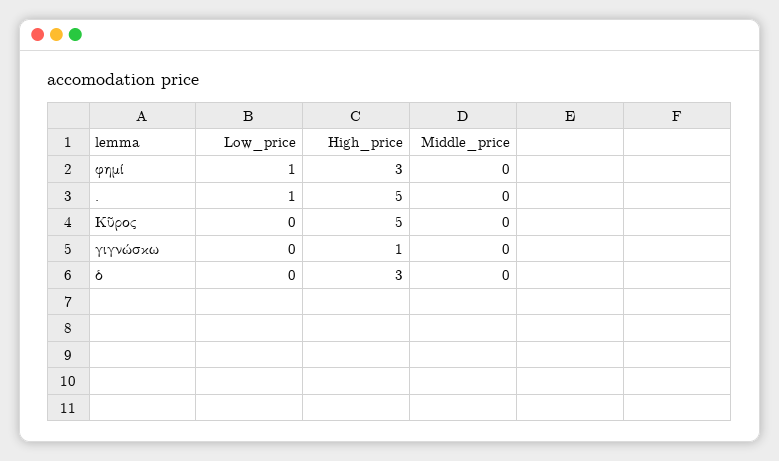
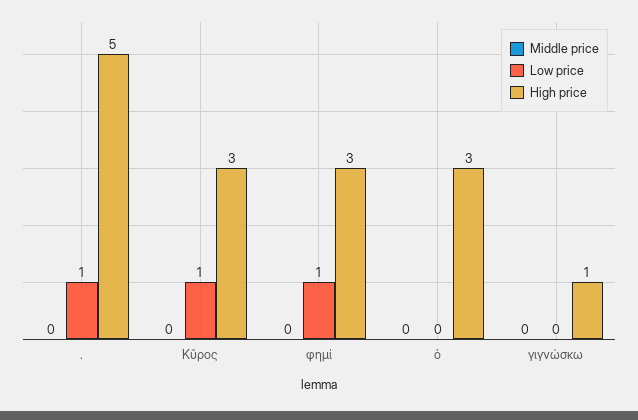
Low_price, Κῦρος: 0 -> 1
High_price, Κῦρος: 5 -> 3

